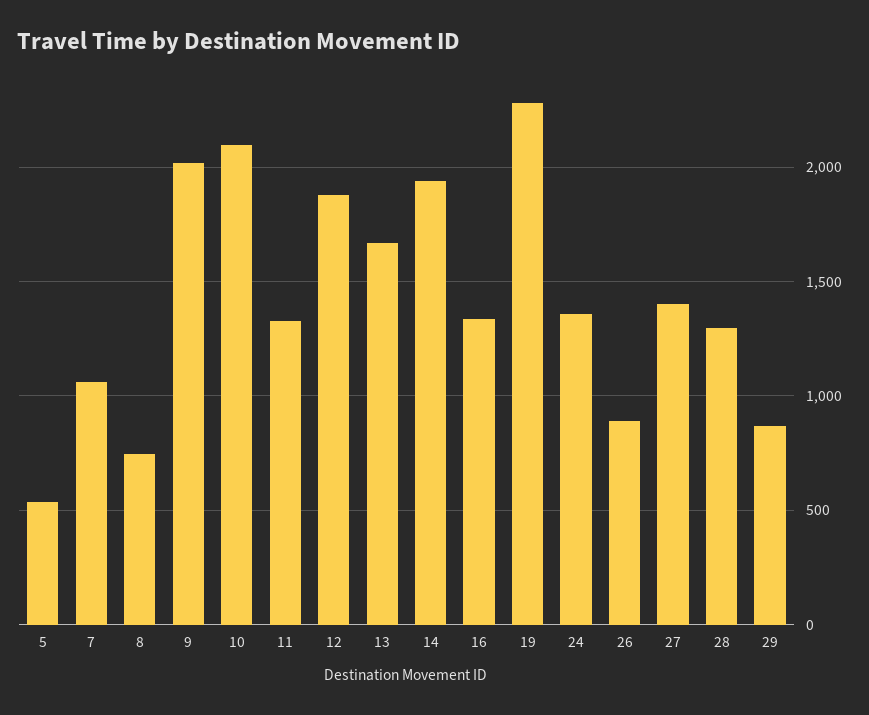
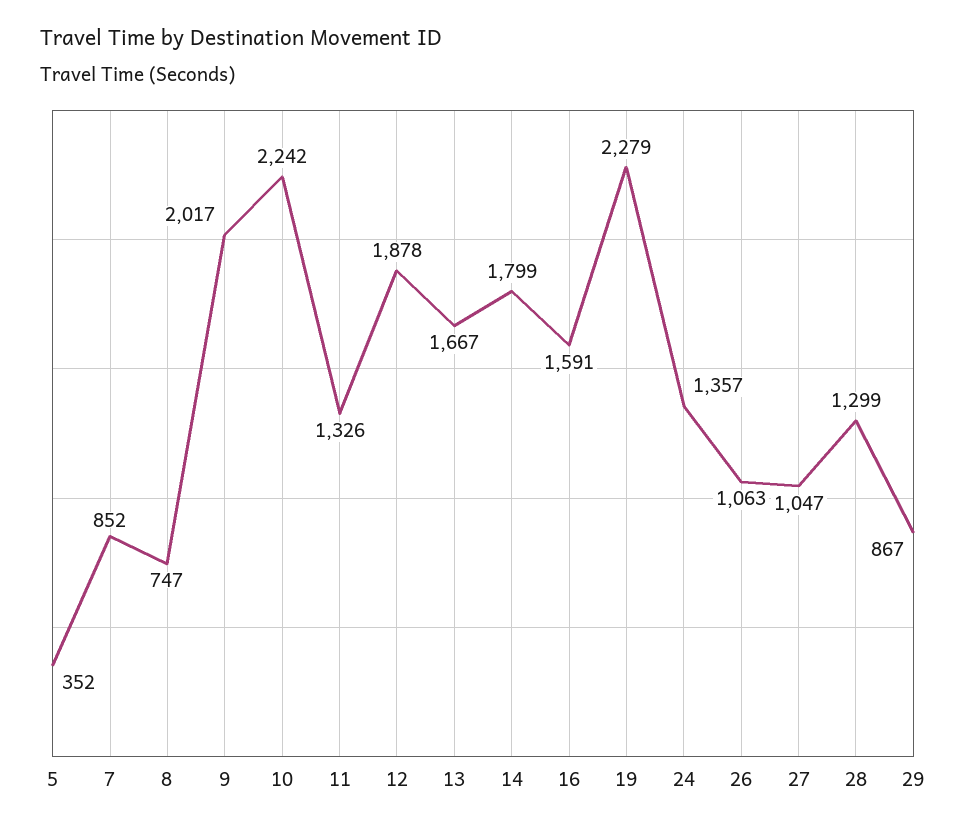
5: 550 -> 352
7: 1050 -> 852
10: 2100 -> 2242
14: 1950 -> 1799
16: 1350 -> 1591
26: 900 -> 1063
27: 1400 -> 1047

